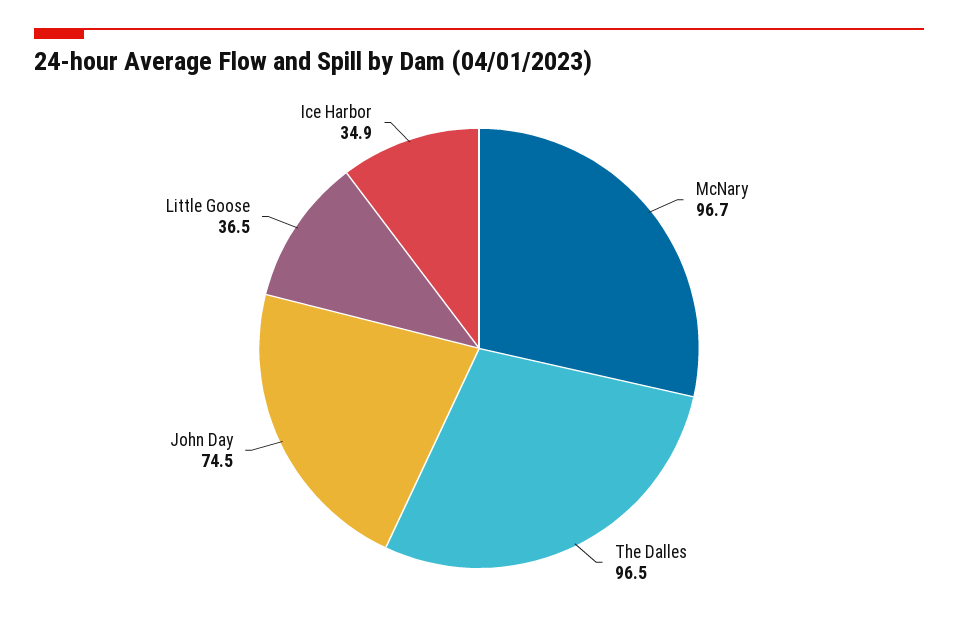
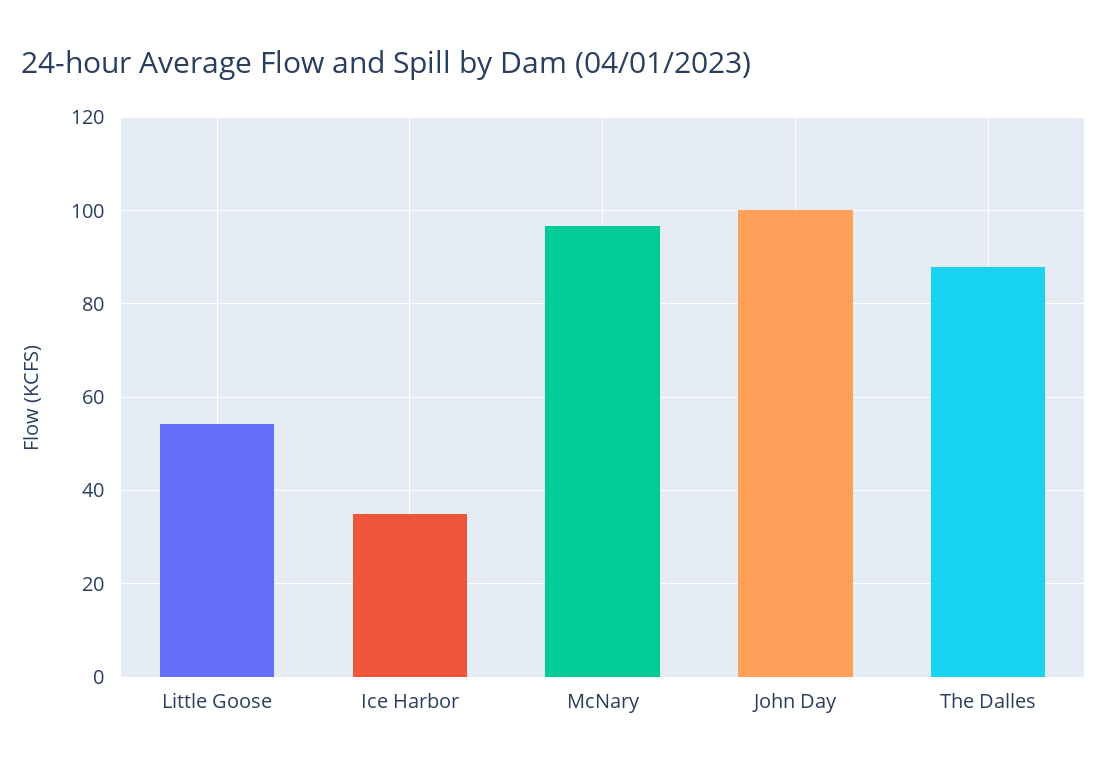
The Dalles: 96.5 -> 88
John Day: 74.5 -> 100
Little Goose: 36.5 -> 54

